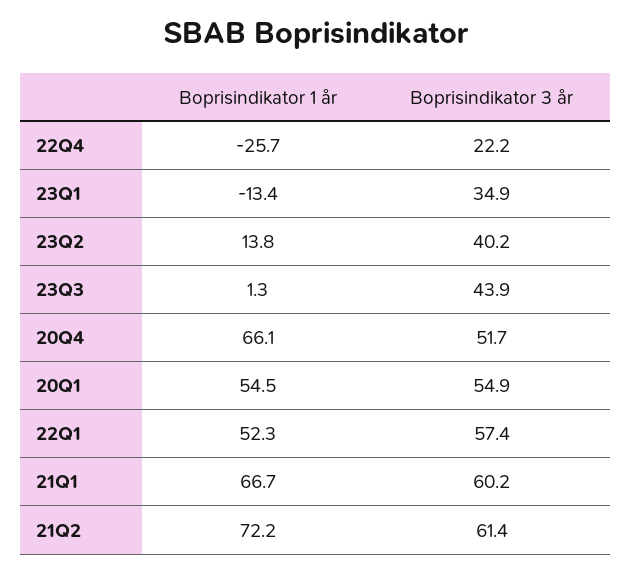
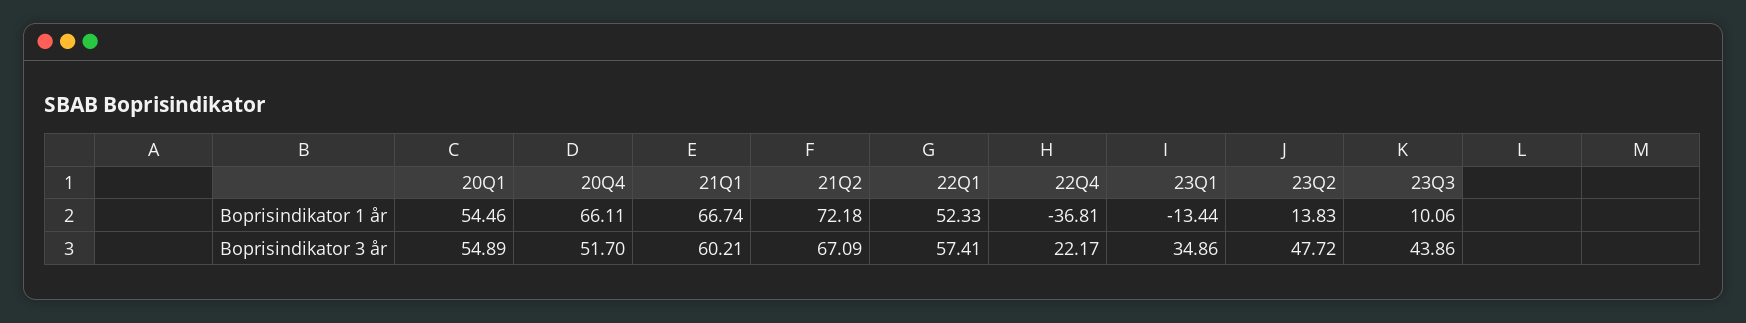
Boprisindikator 1 år, 22Q4: -25.7 -> -36.81
Boprisindikator 3 år, 23Q2: 40.2 -> 47.72
Boprisindikator 1 år, 23Q3: 1.3 -> 10.06
Boprisindikator 3 år, 21Q2: 61.4 -> 67.09

